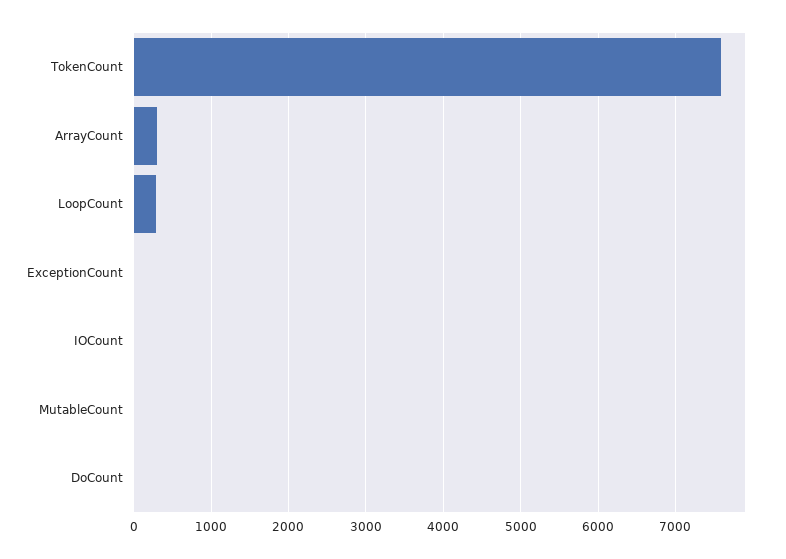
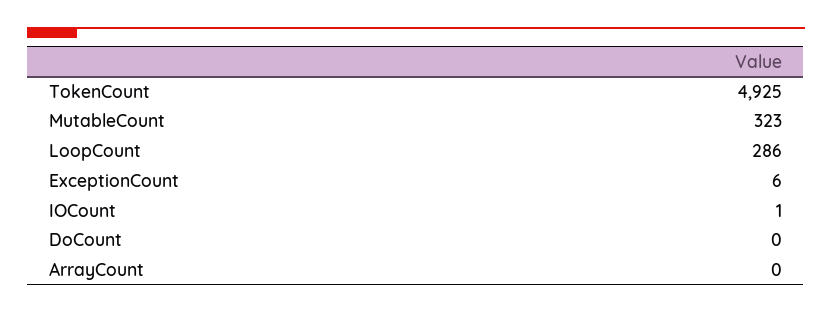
TokenCount: 7600 -> 4925
ArrayCount: 300 -> 0
MutableCount: 0 -> 323

